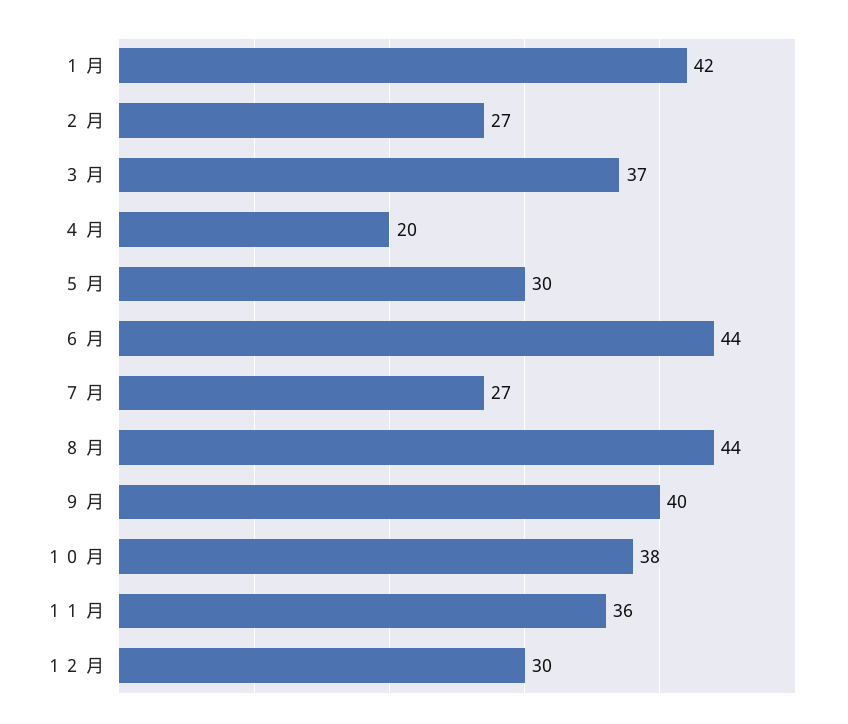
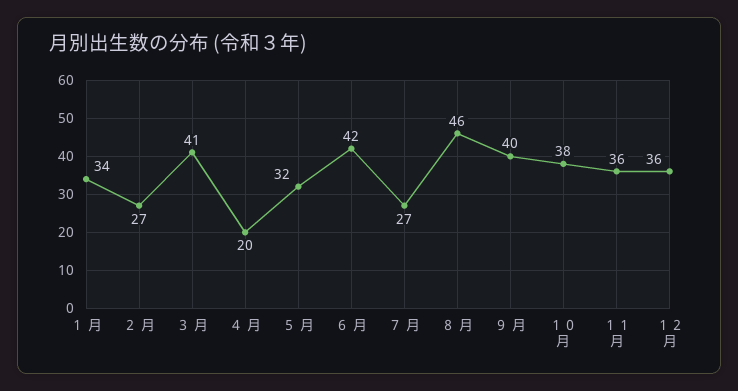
１ 月: 42 -> 34
３ 月: 37 -> 41
５ 月: 30 -> 32
６ 月: 44 -> 42
８ 月: 44 -> 46
１２ 月: 30 -> 36

